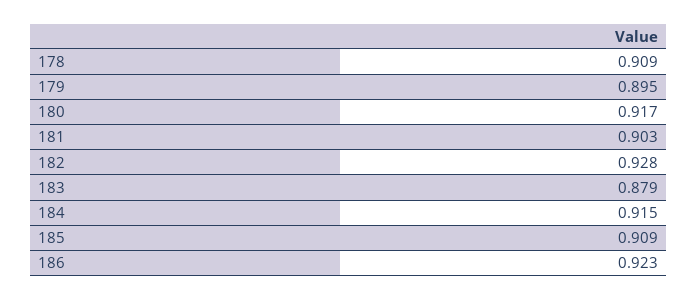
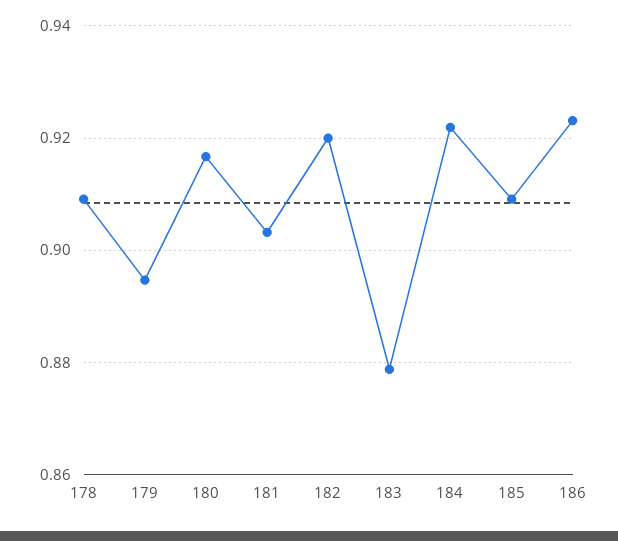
182: 0.928 -> 0.92
184: 0.915 -> 0.922

